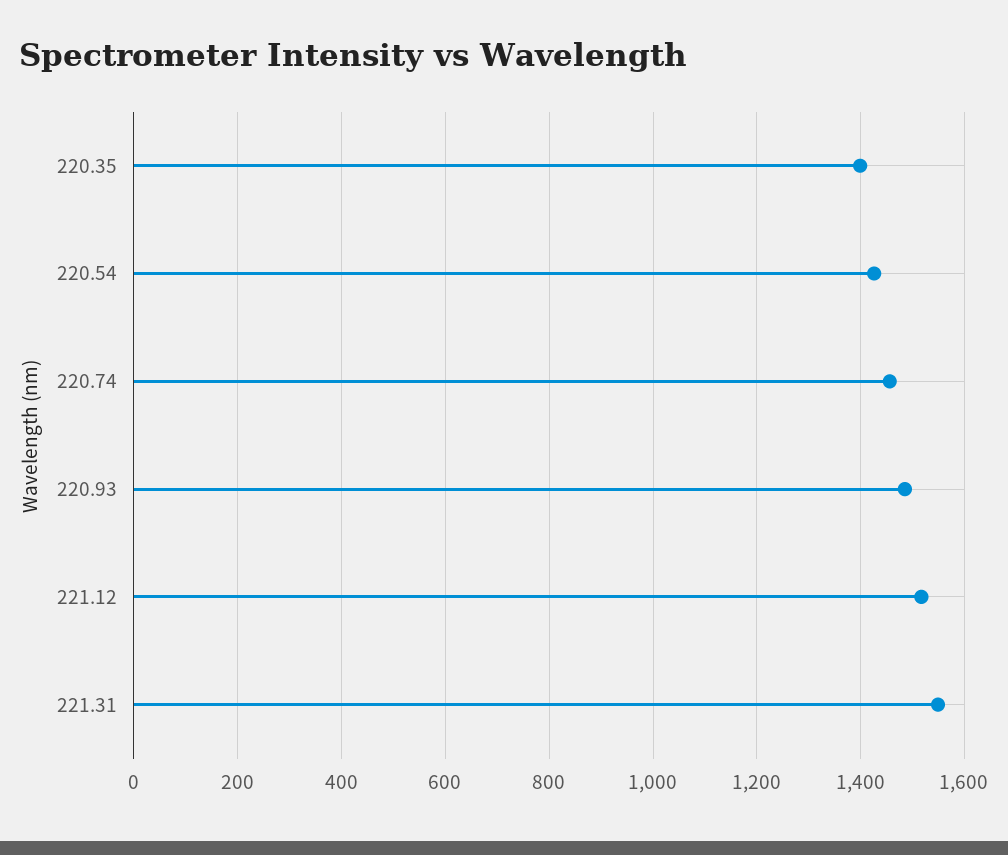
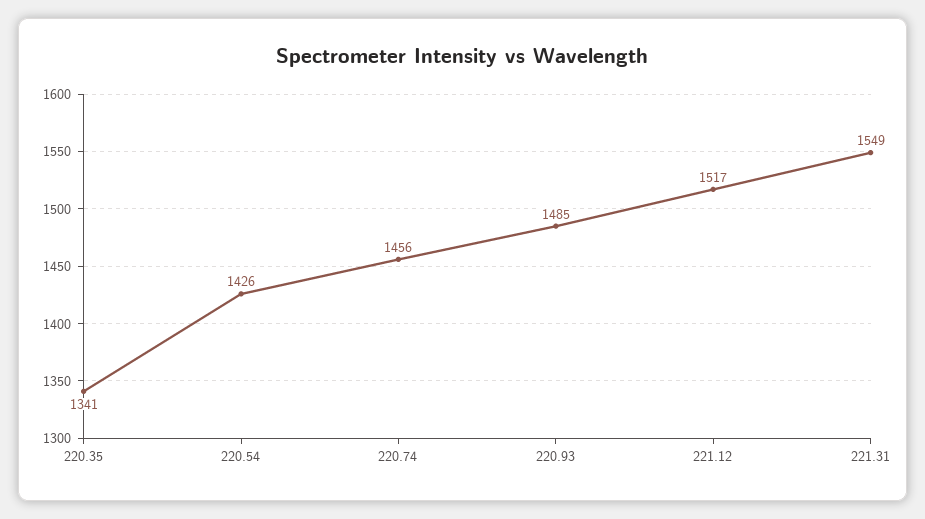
220.35: 1400 -> 1341

